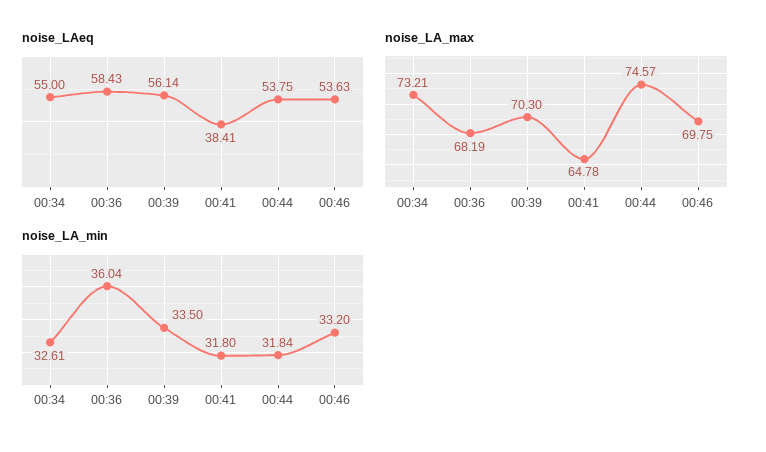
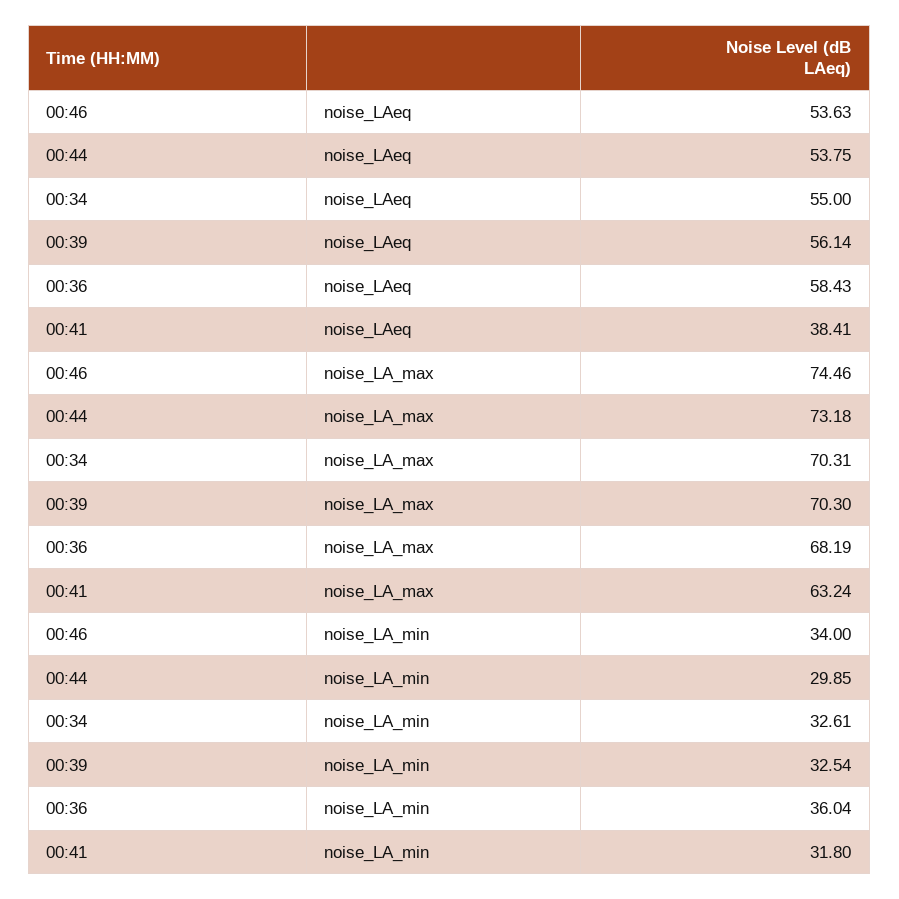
noise_LA_max, 00:34: 73.21 -> 70.31
noise_LA_max, 00:41: 64.78 -> 63.24
noise_LA_max, 00:44: 74.57 -> 73.18
noise_LA_max, 00:46: 69.75 -> 74.46
noise_LA_min, 00:39: 33.5 -> 32.54
noise_LA_min, 00:44: 31.84 -> 29.85
noise_LA_min, 00:46: 33.2 -> 34

